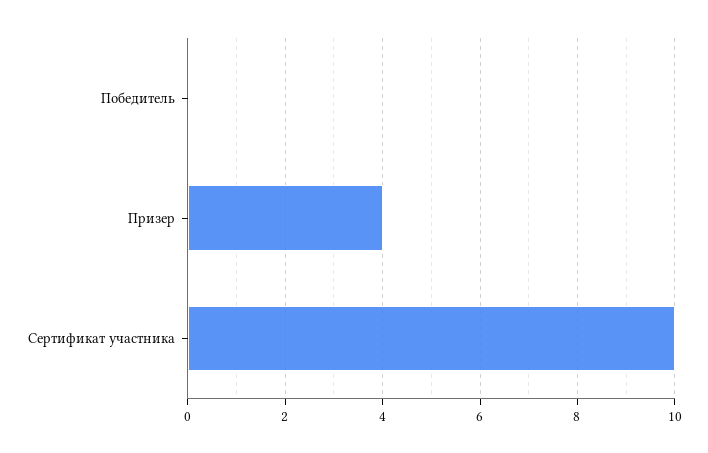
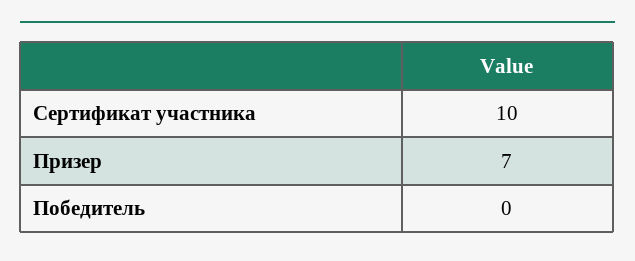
Призер: 4 -> 7

